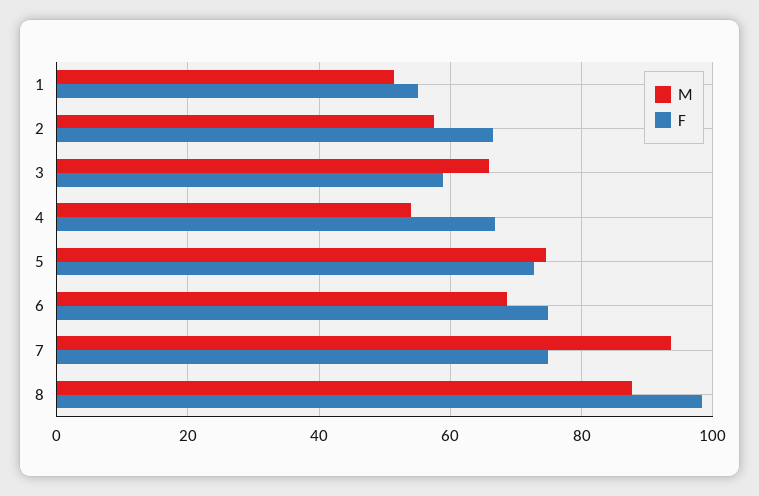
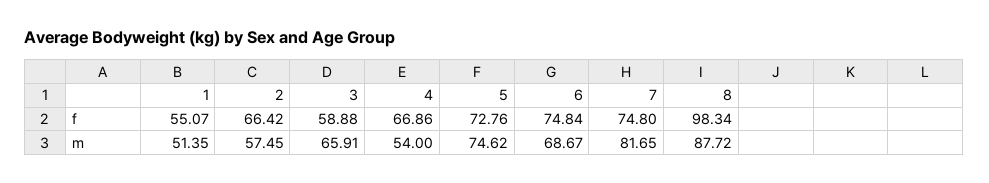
M, 7: 94 -> 81.65

